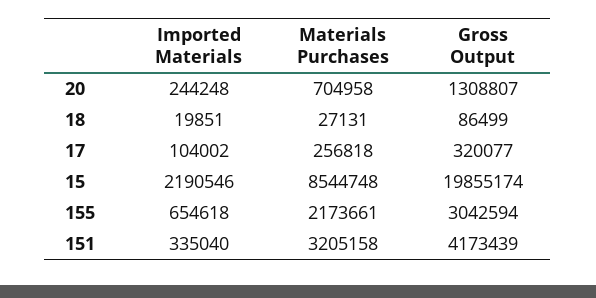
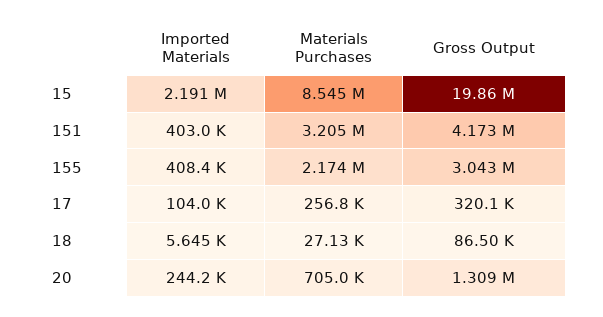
Imported Materials, 18: 19851 -> 5645
Imported Materials, 155: 654618 -> 408400
Imported Materials, 151: 335040 -> 403000

